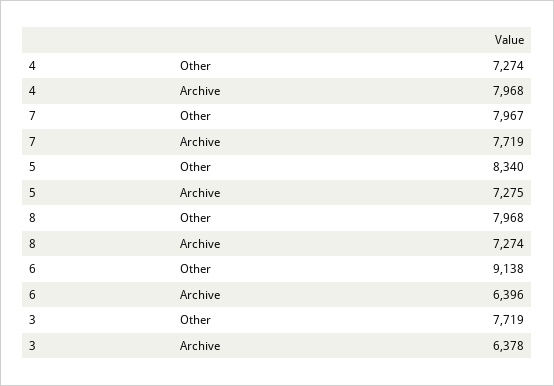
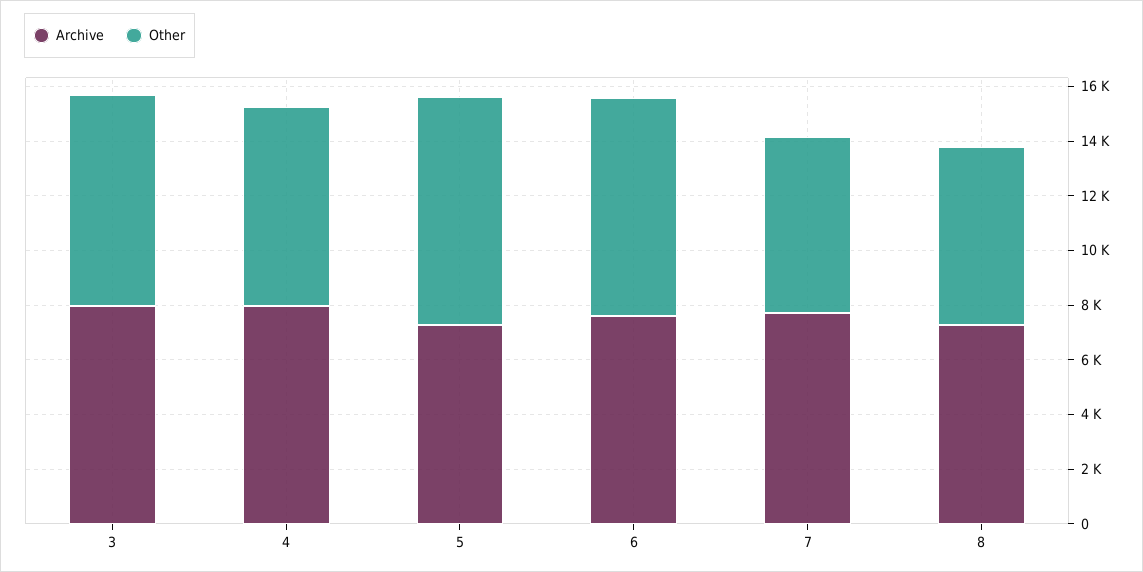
Other, 7: 7967 -> 6500
Other, 8: 7968 -> 6500
Other, 6: 9138 -> 8000
Archive, 6: 6396 -> 7500
Archive, 3: 6378 -> 8000

